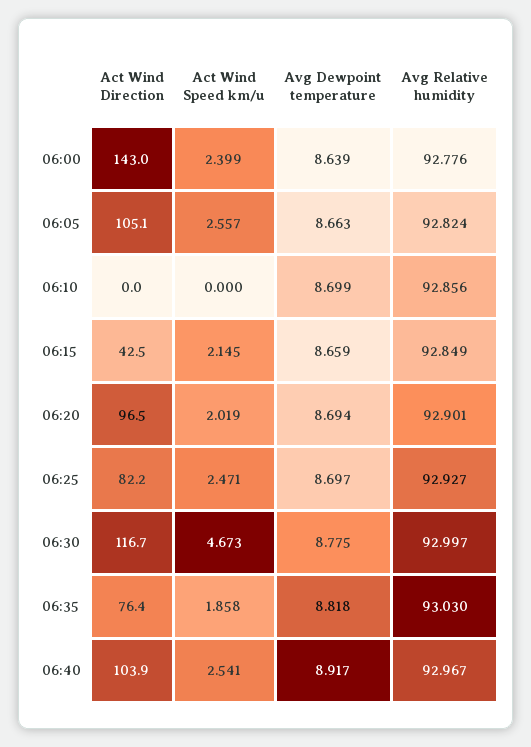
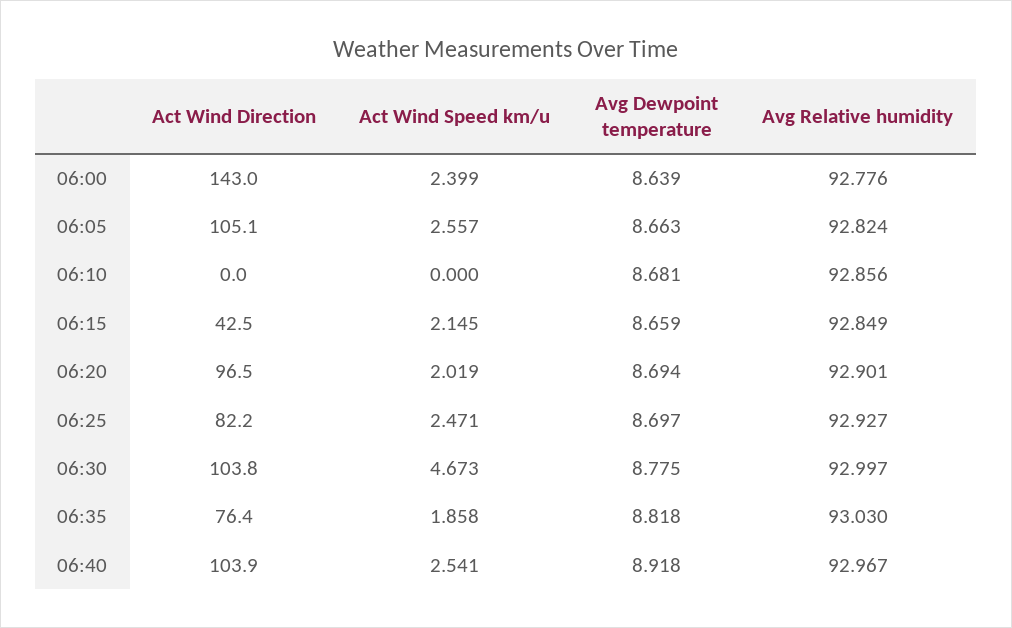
Avg Dewpoint temperature, 06:10: 8.699 -> 8.681
Act Wind Direction, 06:30: 116.7 -> 103.8
Avg Dewpoint temperature, 06:40: 8.917 -> 8.918

